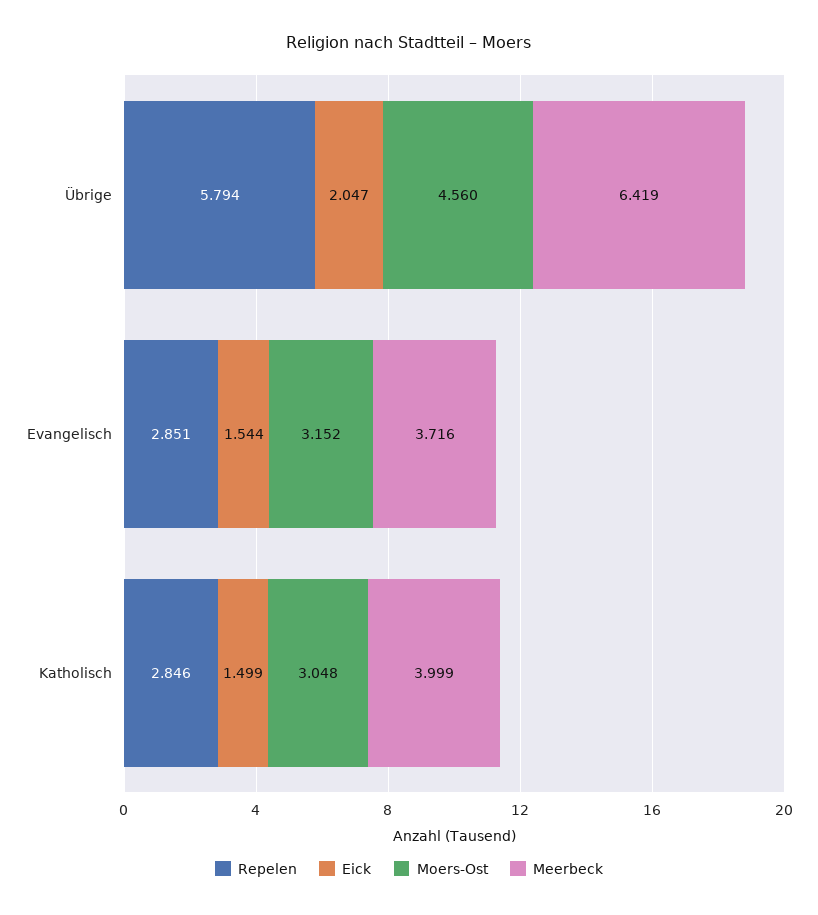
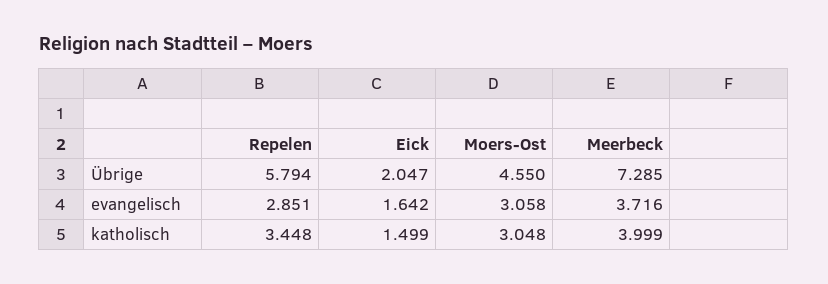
Moers-Ost, Übrige: 4.56 -> 4.55
Meerbeck, Übrige: 6.419 -> 7.285
Eick, Evangelisch: 1.544 -> 1.642
Moers-Ost, Evangelisch: 3.152 -> 3.058
Repelen, Katholisch: 2.846 -> 3.448

